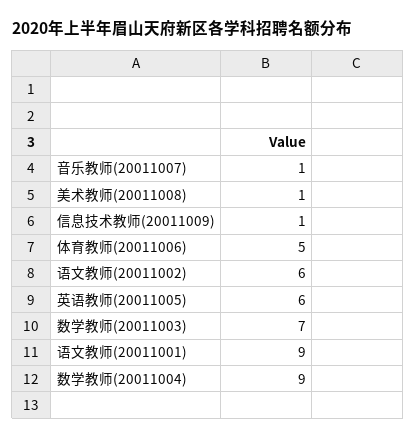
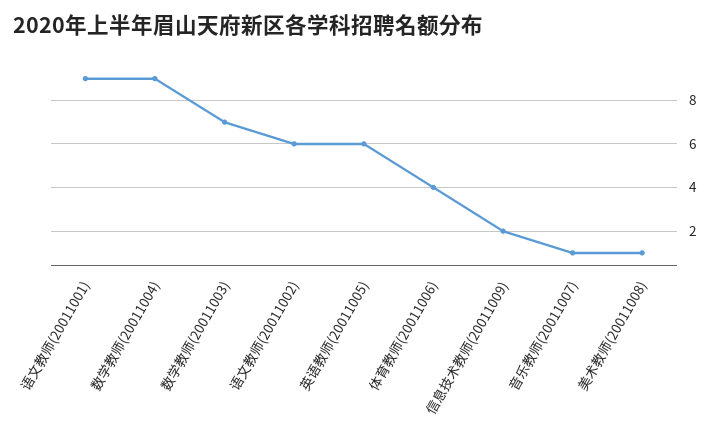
信息技术教师(20011009): 1 -> 2
体育教师(20011006): 5 -> 4

